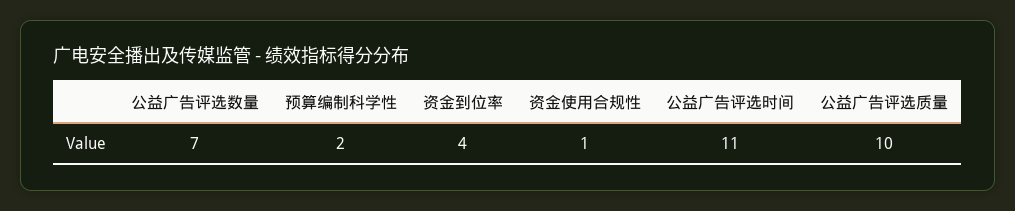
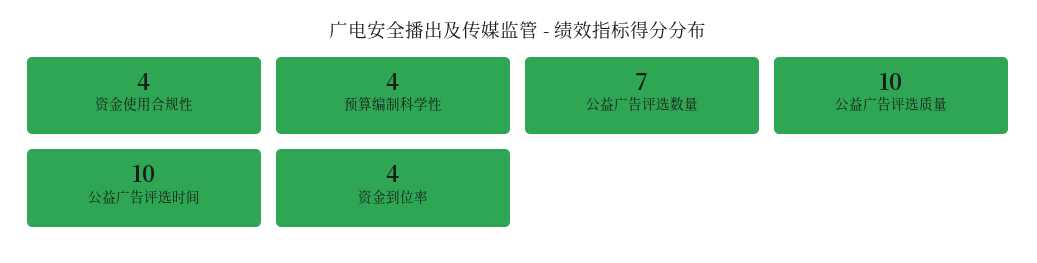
预算编制科学性: 2 -> 4
资金使用合规性: 1 -> 4
公益广告评选时间: 11 -> 10

